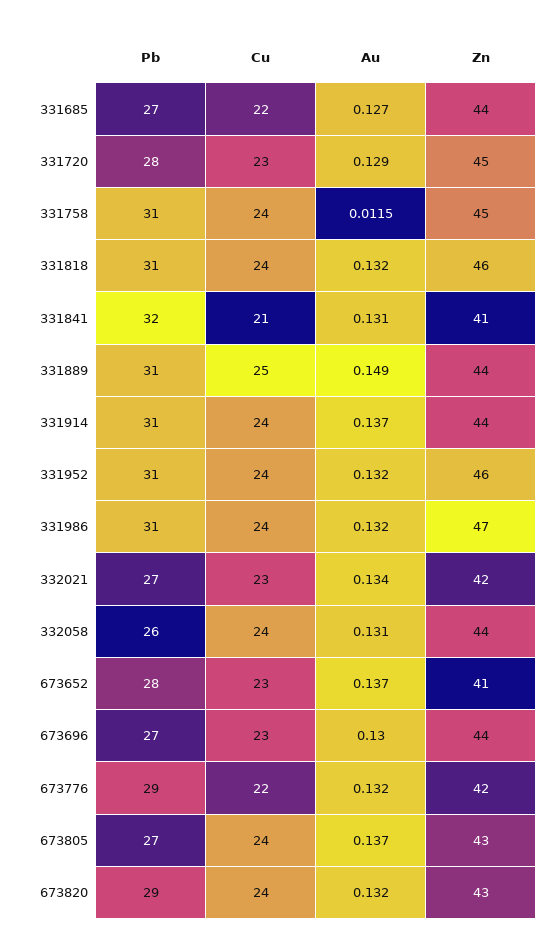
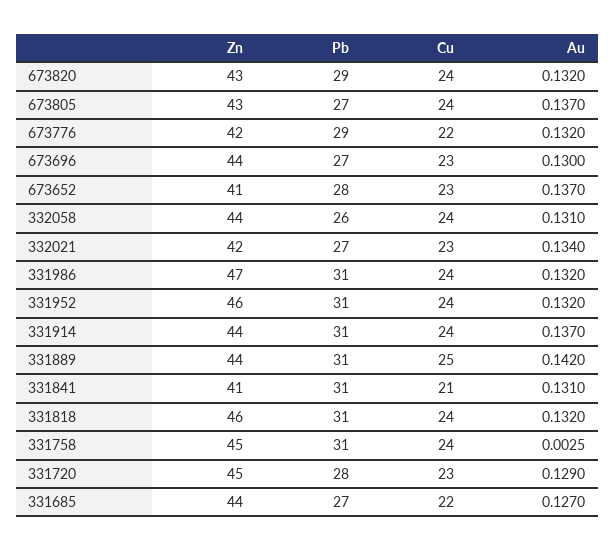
Au, 331758: 0.0115 -> 0.0025
Pb, 331841: 32 -> 31
Au, 331889: 0.149 -> 0.142

